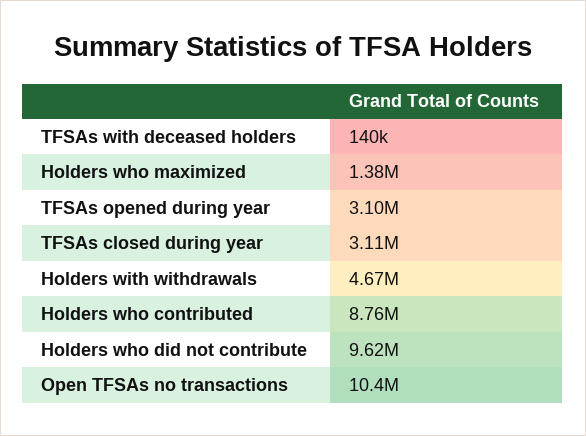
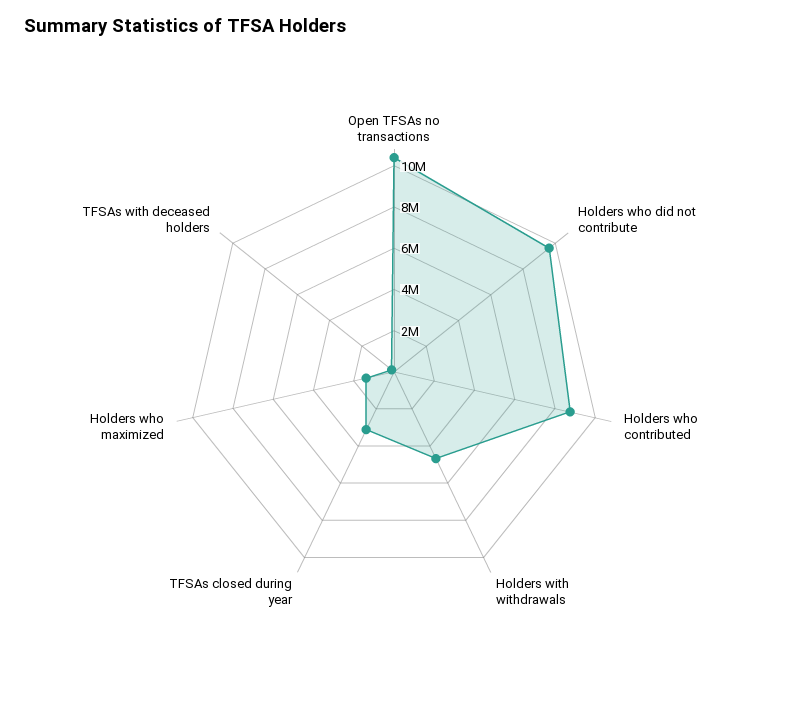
TFSAs opened during year: 3100000 -> none

